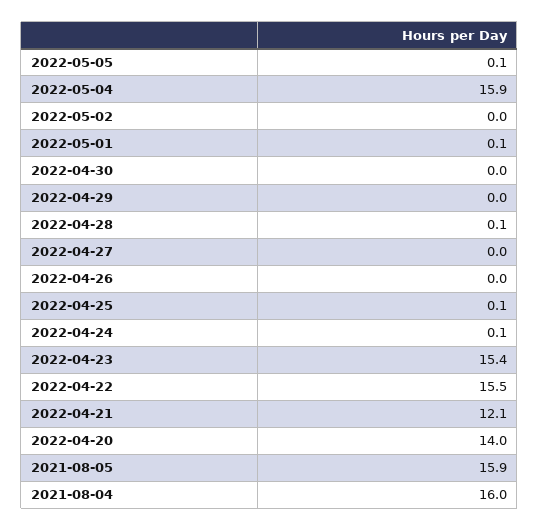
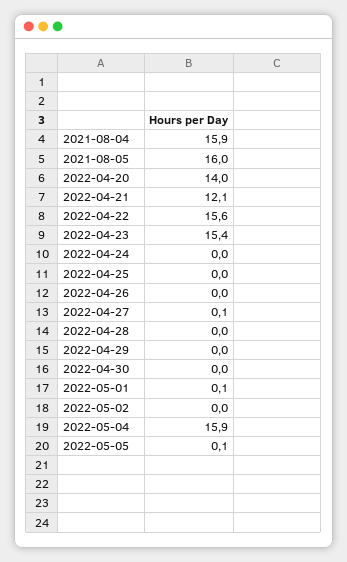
2022-04-28: 0.1 -> 0
2022-04-27: 0 -> 0.1
2022-04-25: 0.1 -> 0
2022-04-24: 0.1 -> 0
2022-04-22: 15.5 -> 15.6
2021-08-05: 15.9 -> 16
2021-08-04: 16 -> 15.9

